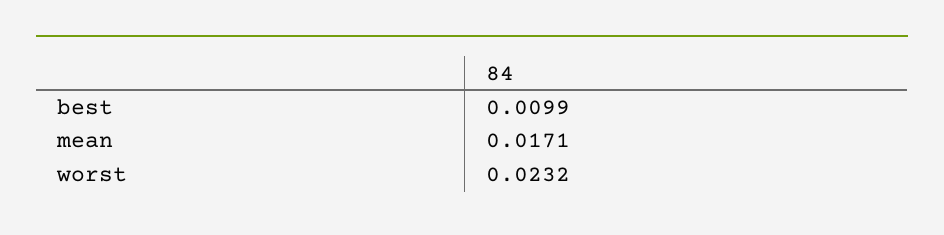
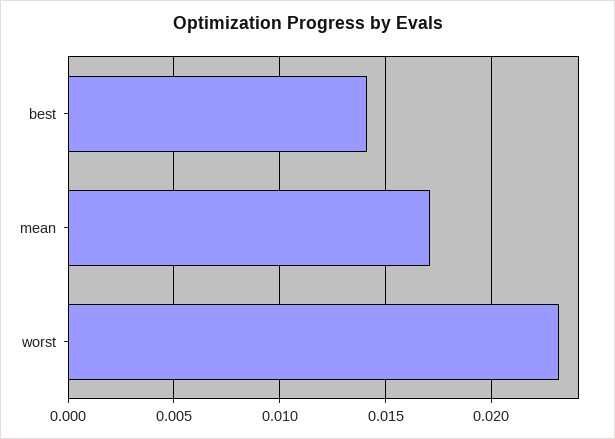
best: 0.0099 -> 0.014

